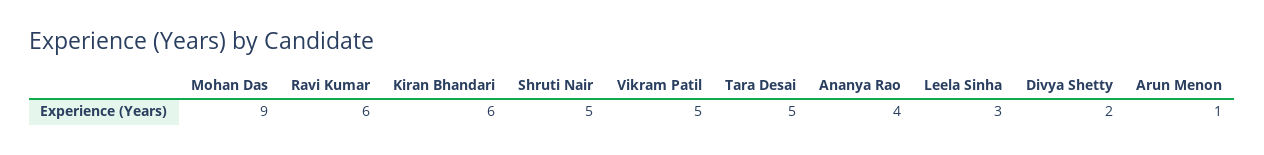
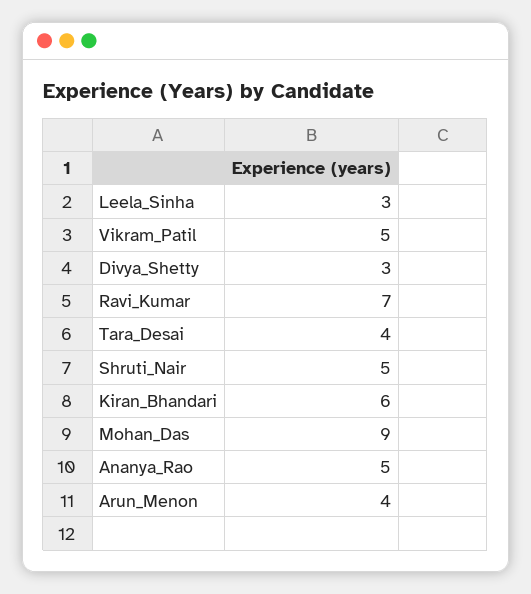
Ravi Kumar: 6 -> 7
Tara Desai: 5 -> 4
Ananya Rao: 4 -> 5
Divya Shetty: 2 -> 3
Arun Menon: 1 -> 4

